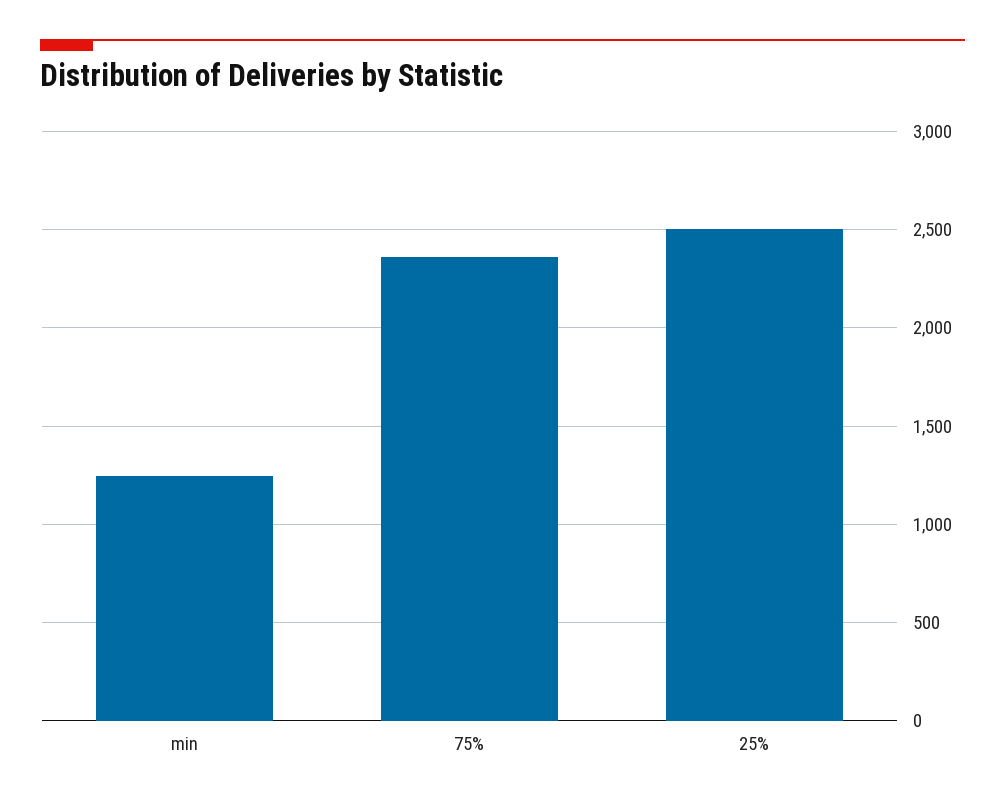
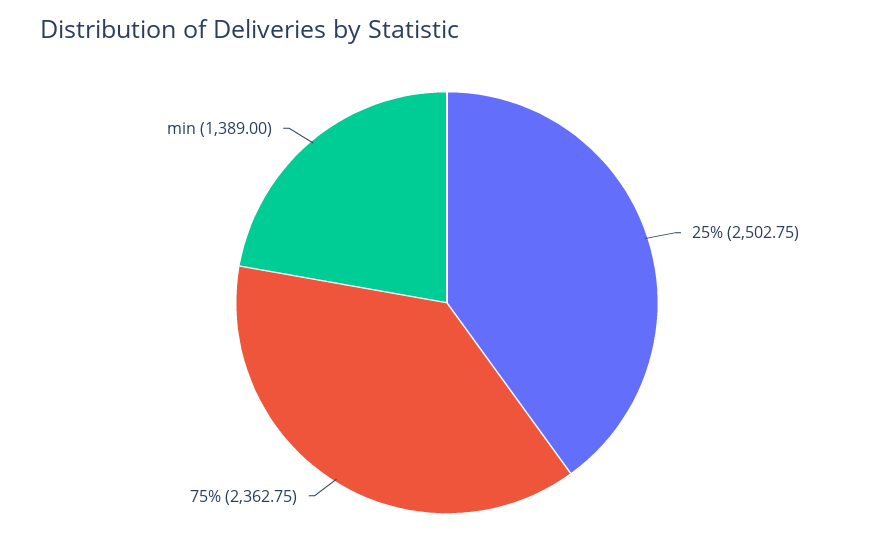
min: 1250 -> 1389

